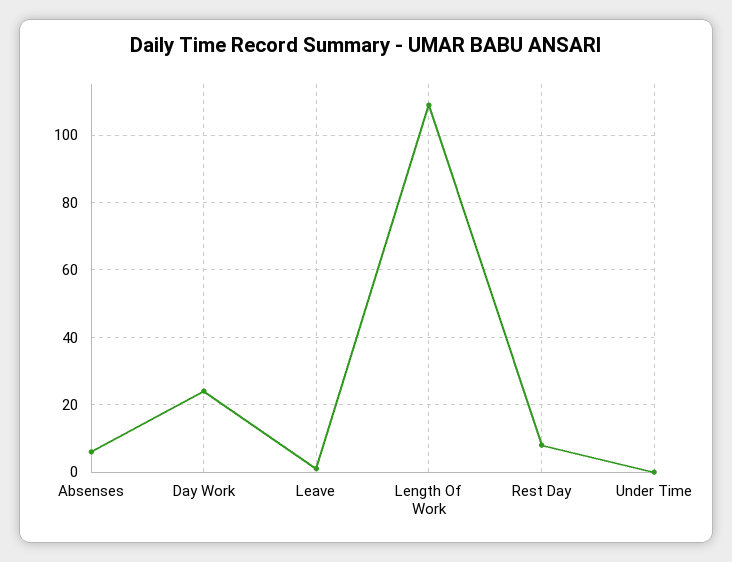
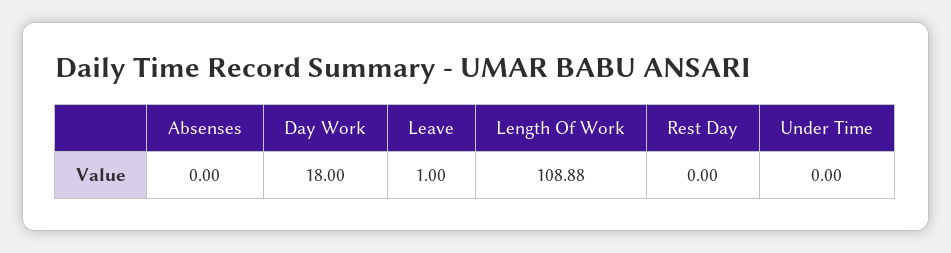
Absenses: 6 -> 0
Day Work: 24 -> 18
Rest Day: 8 -> 0

